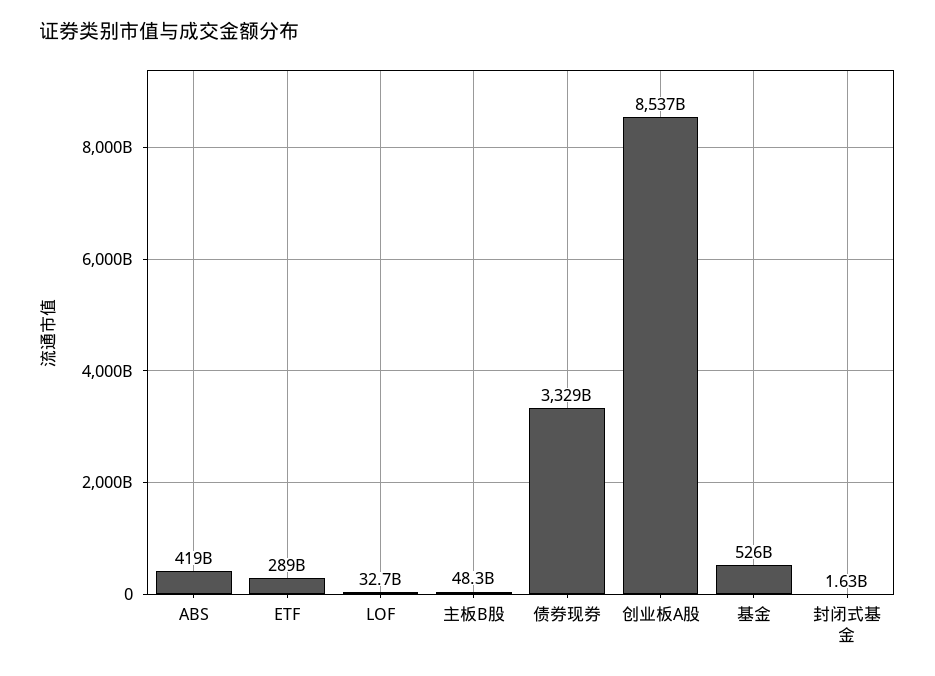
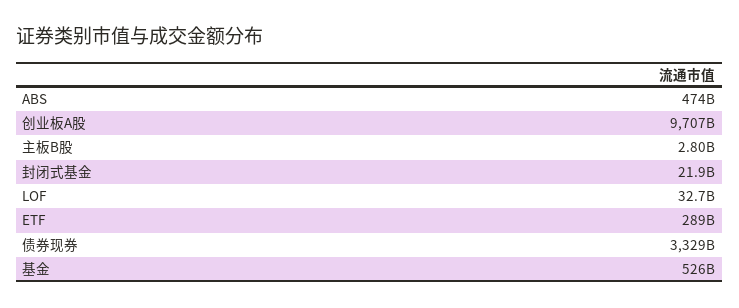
ABS: 419000000000 -> 474000000000
主板B股: 48300000000 -> 2800000000
创业板A股: 8537000000000 -> 9707000000000
封闭式基金: 1630000000 -> 21900000000

